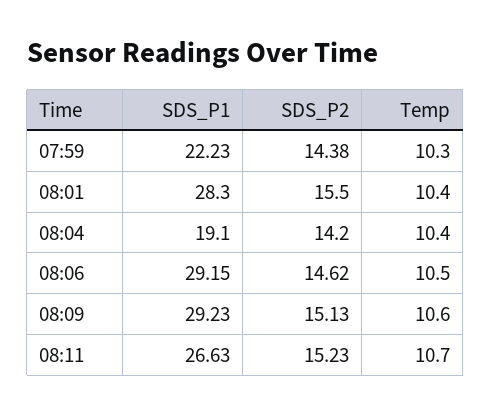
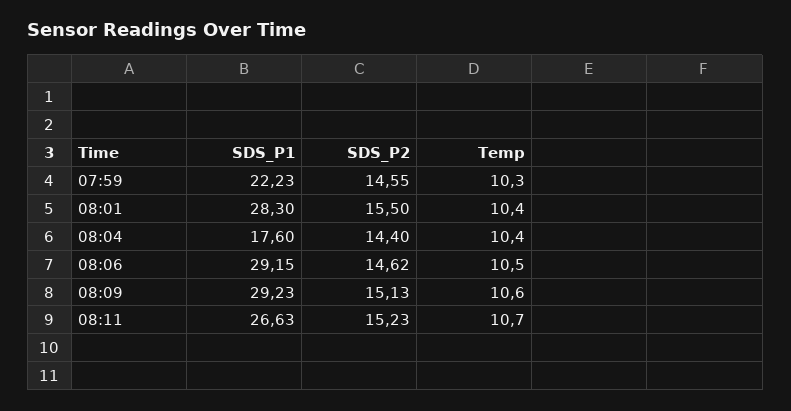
SDS_P2, 07:59: 14.38 -> 14.55
SDS_P1, 08:04: 19.1 -> 17.6
SDS_P2, 08:04: 14.2 -> 14.4

